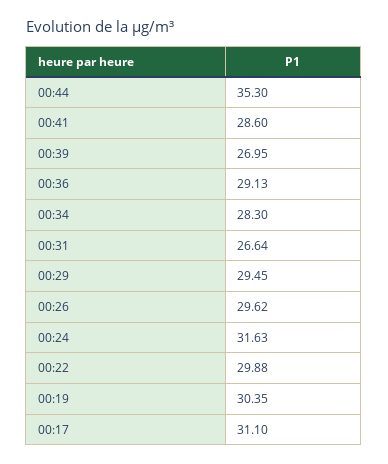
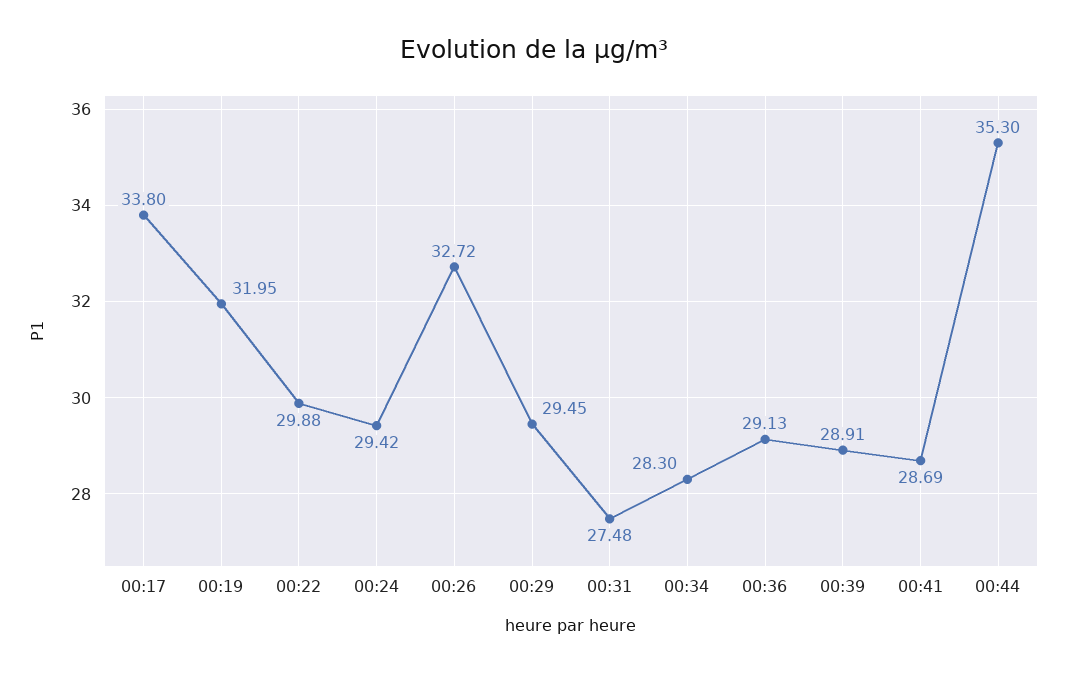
00:41: 28.6 -> 28.69
00:39: 26.95 -> 28.91
00:31: 26.64 -> 27.48
00:26: 29.62 -> 32.72
00:24: 31.63 -> 29.42
00:19: 30.35 -> 31.95
00:17: 31.1 -> 33.8

